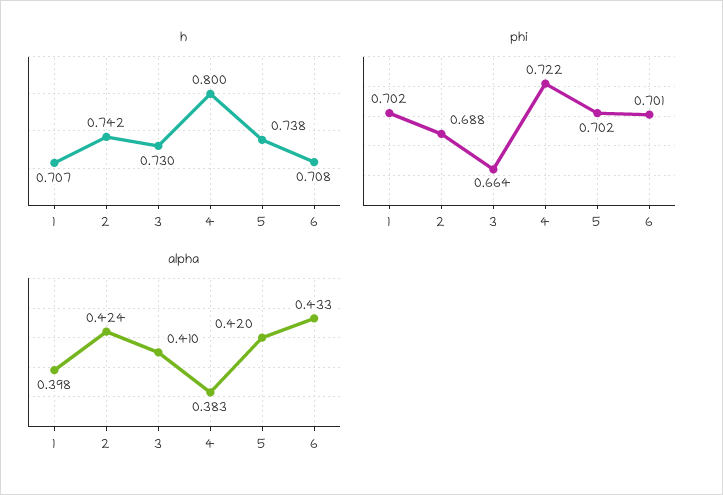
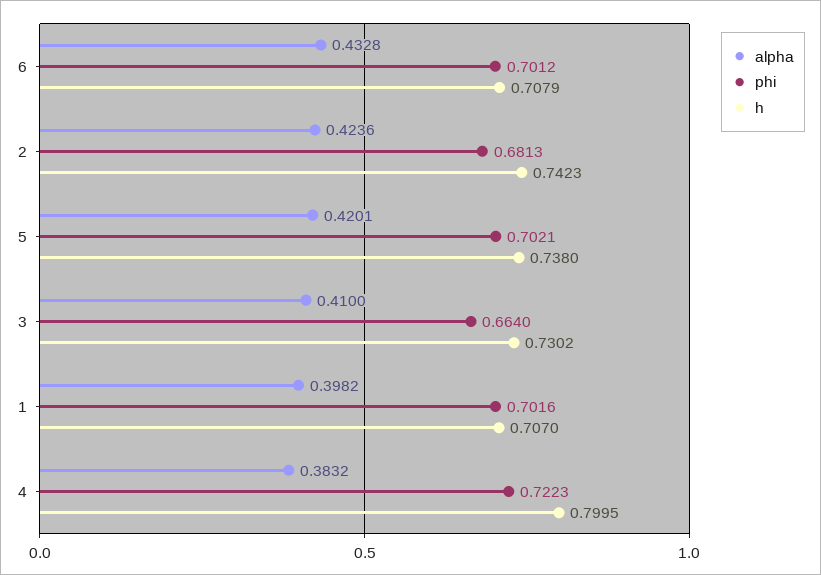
phi, 2: 0.688 -> 0.6813

